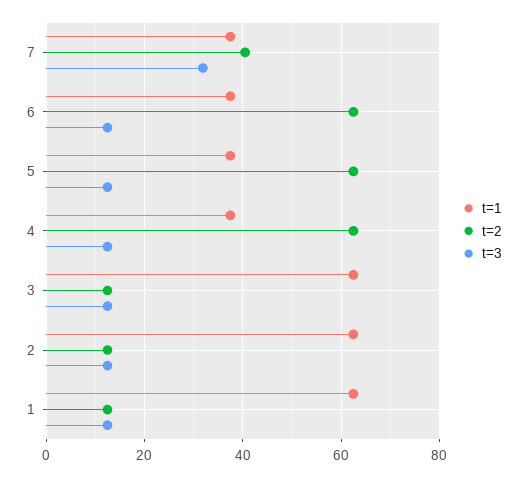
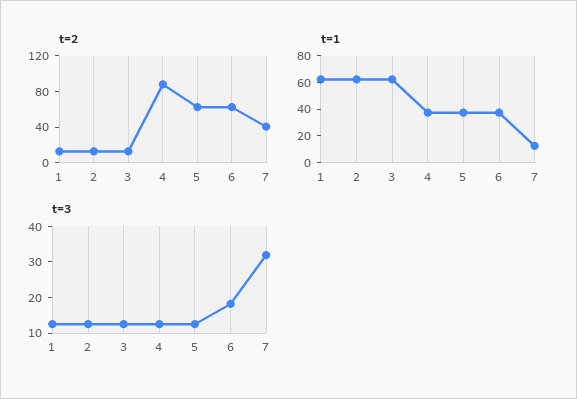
t=1, 7: 38 -> 10
t=3, 6: 12 -> 17.5
t=2, 4: 62 -> 90

